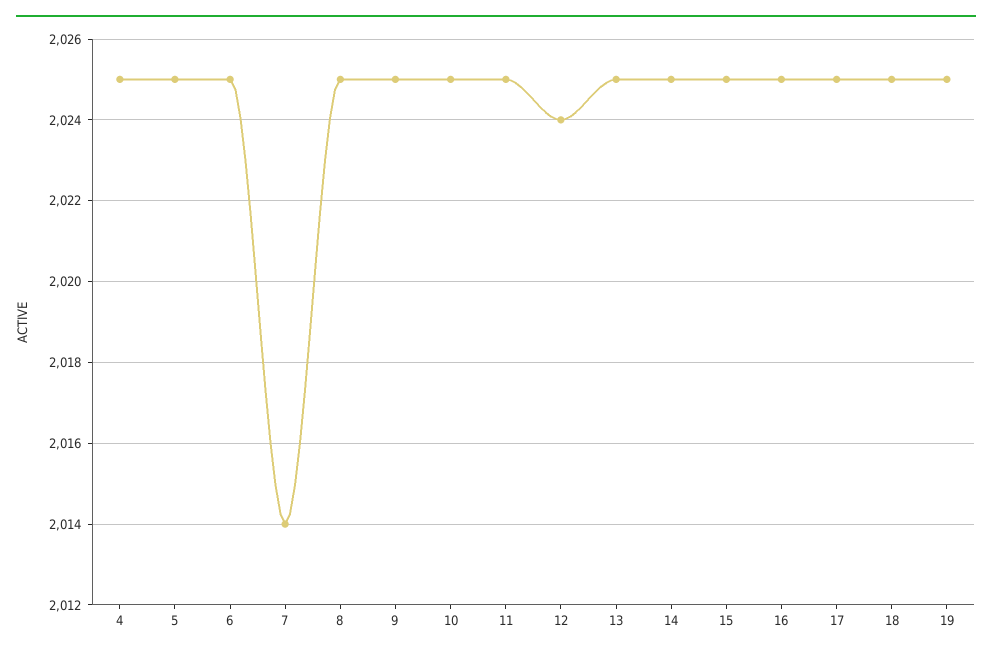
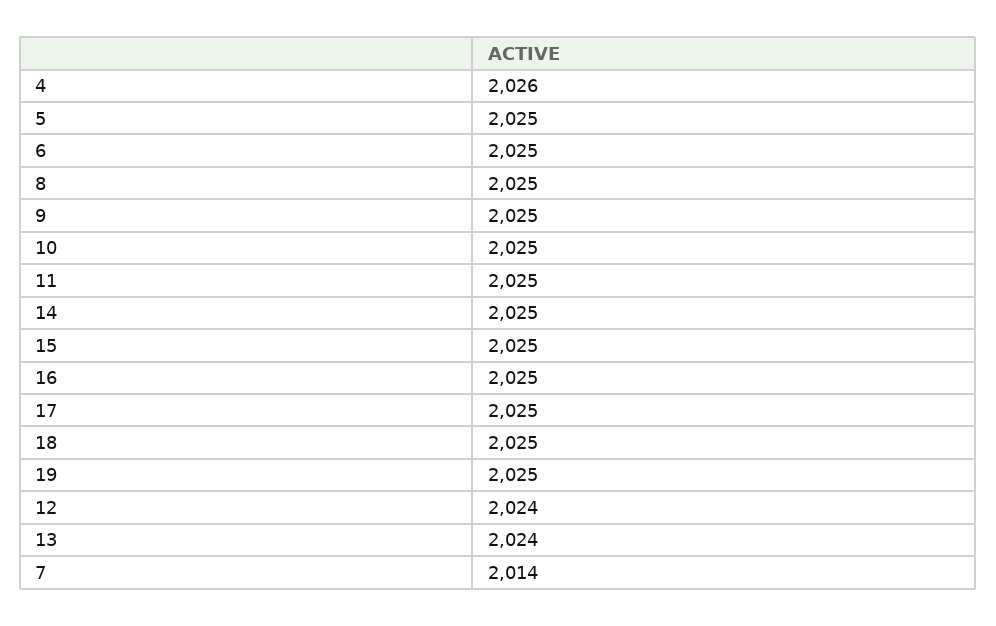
4: 2025 -> 2026
13: 2025 -> 2024

